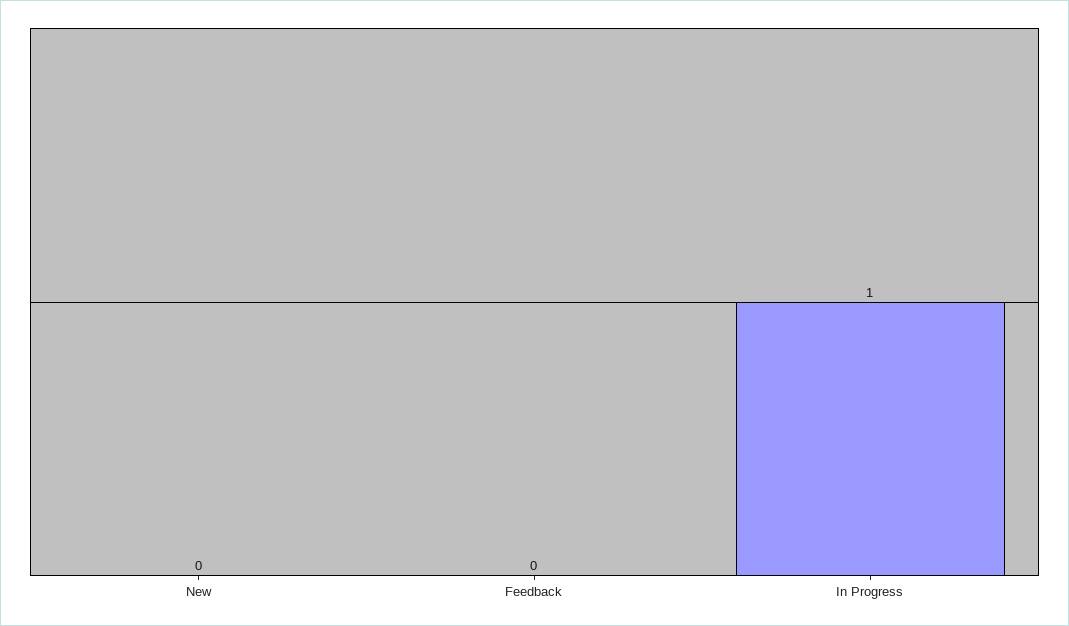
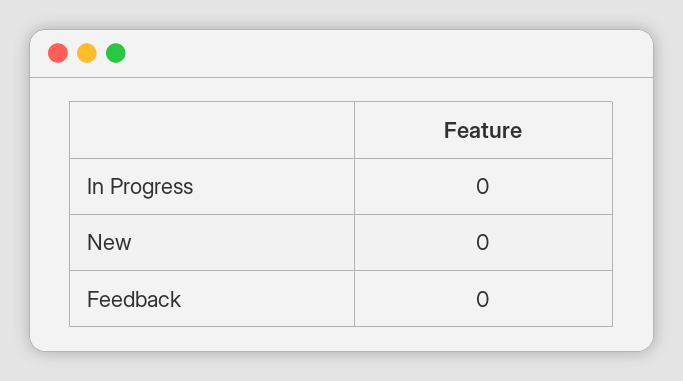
In Progress: 1 -> 0

